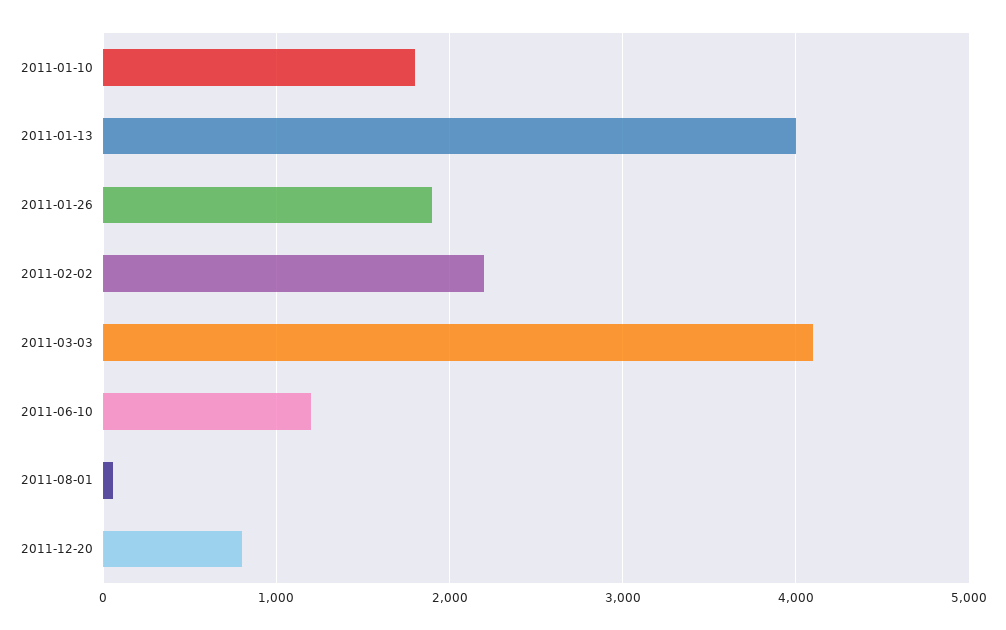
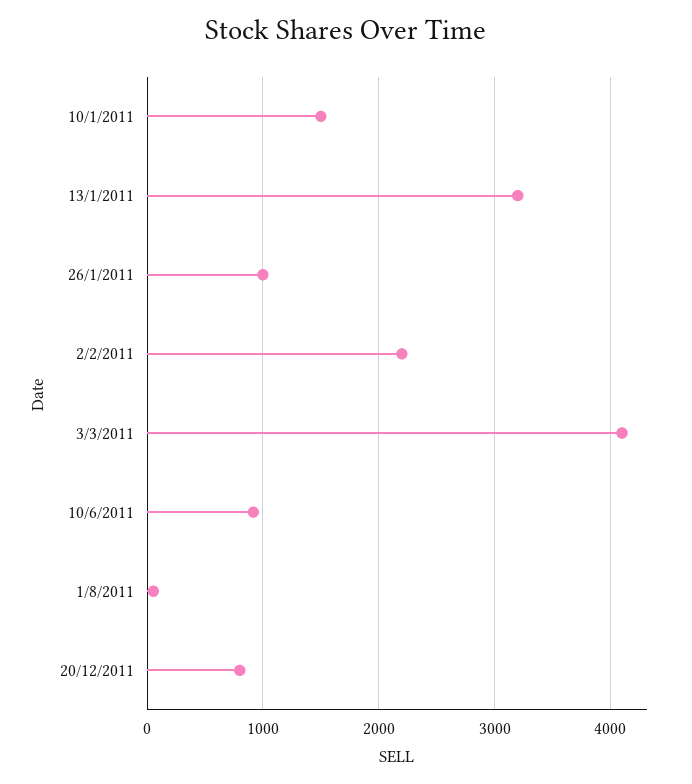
2011-01-10: 1800 -> 1500
2011-01-13: 4000 -> 3200
2011-01-26: 1900 -> 1000
2011-06-10: 1200 -> 900

